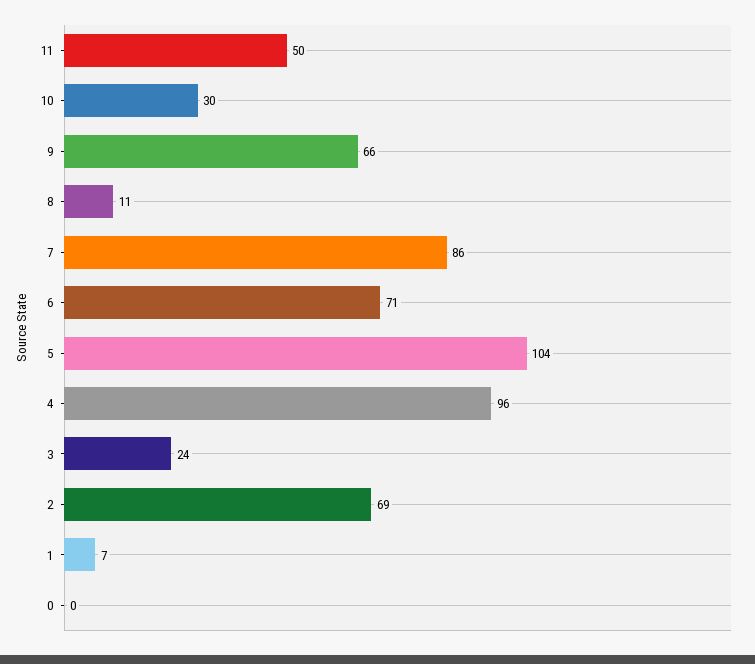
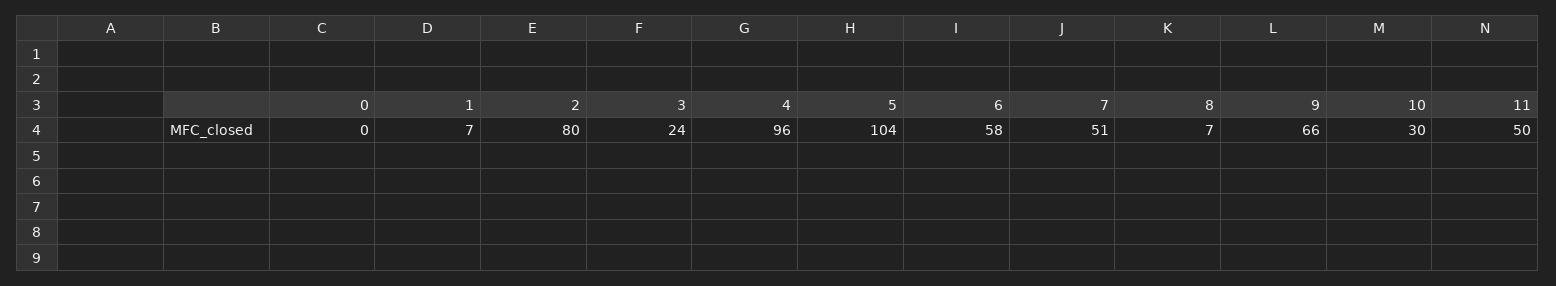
8: 11 -> 7
7: 86 -> 51
6: 71 -> 58
2: 69 -> 80

